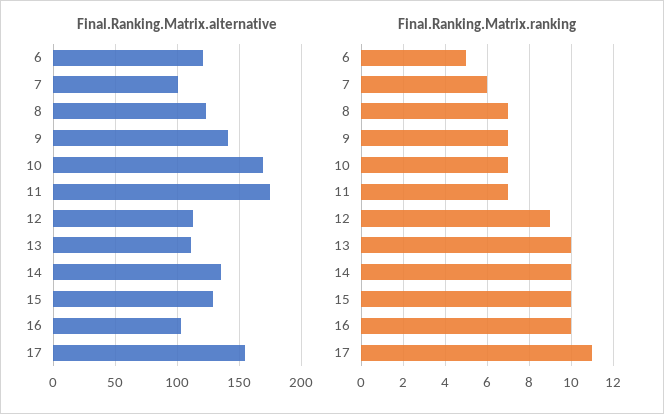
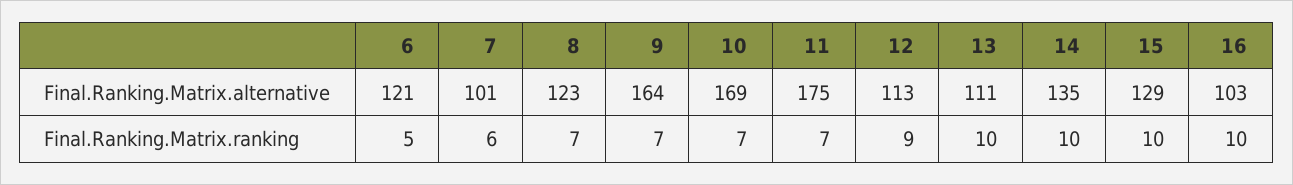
Final.Ranking.Matrix.alternative, 9: 140 -> 164
Final.Ranking.Matrix.alternative, 17: 155 -> none
Final.Ranking.Matrix.ranking, 17: 11 -> none

